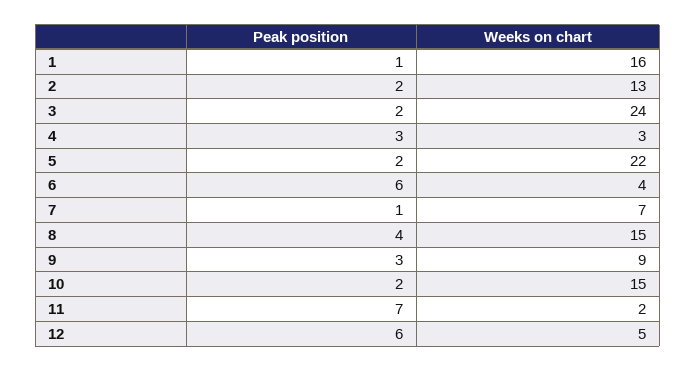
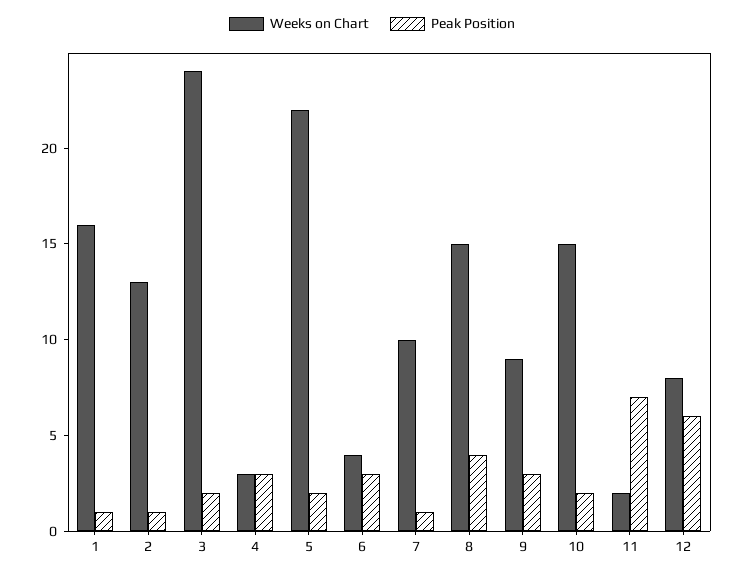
Peak position, 2: 2 -> 1
Peak position, 6: 6 -> 3
Weeks on chart, 7: 7 -> 10
Weeks on chart, 12: 5 -> 8

